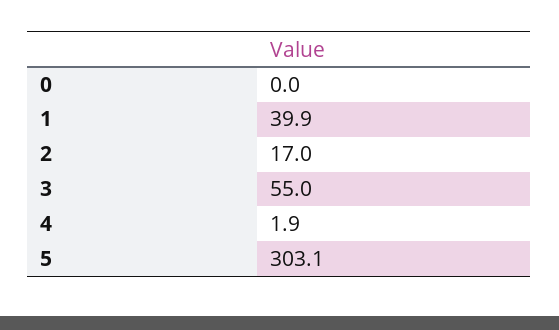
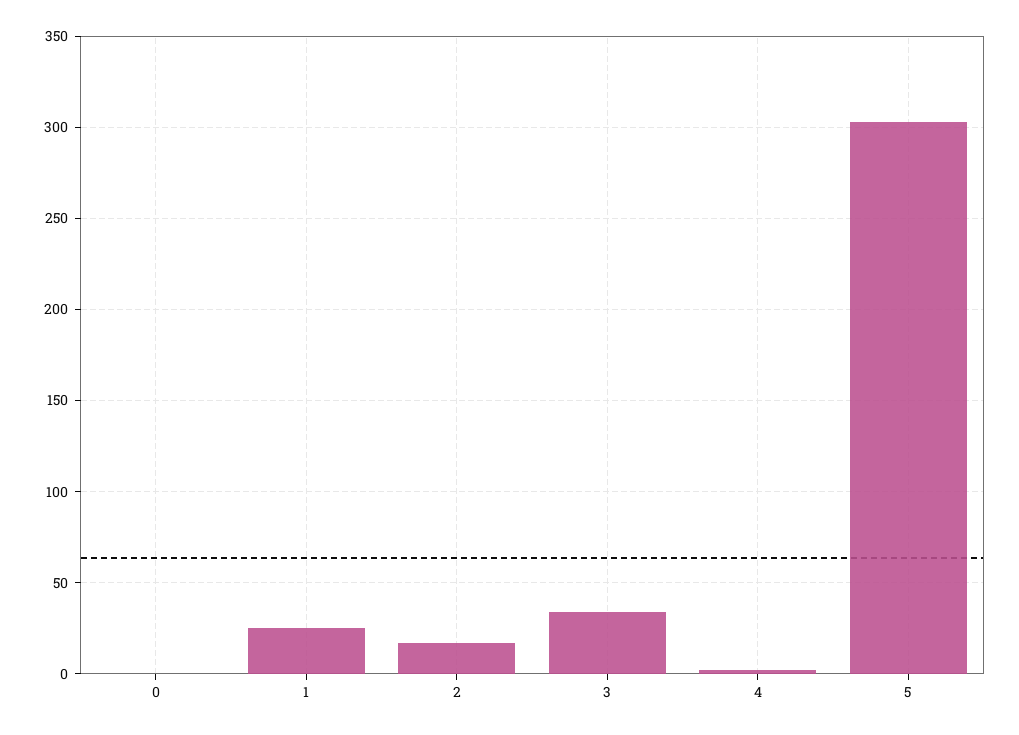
1: 39.9 -> 25
3: 55 -> 35

